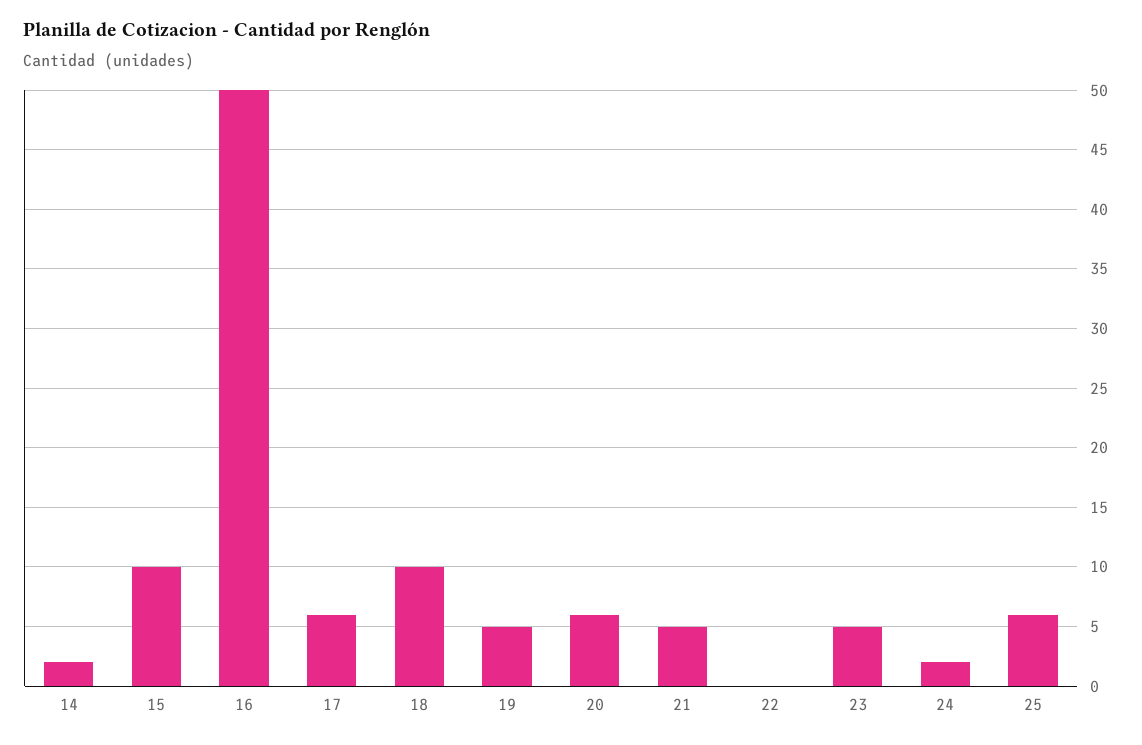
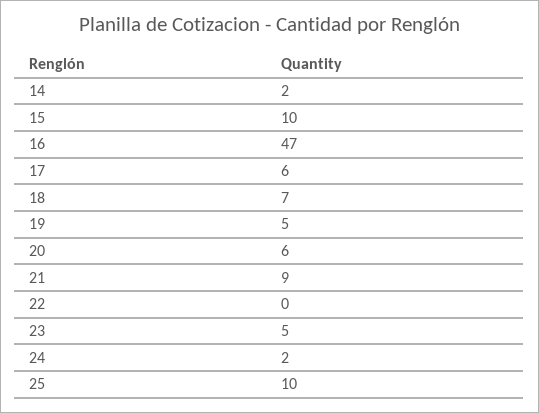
16: 50 -> 47
18: 10 -> 7
21: 5 -> 9
25: 6 -> 10

